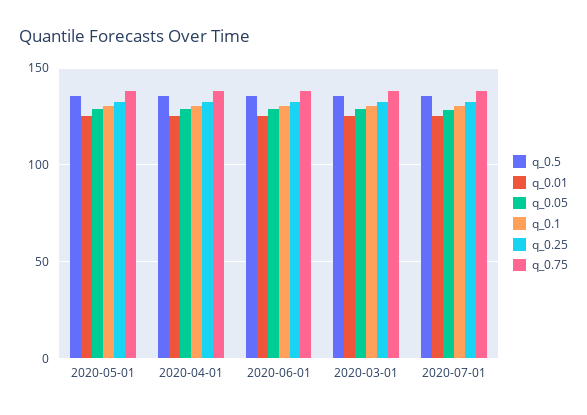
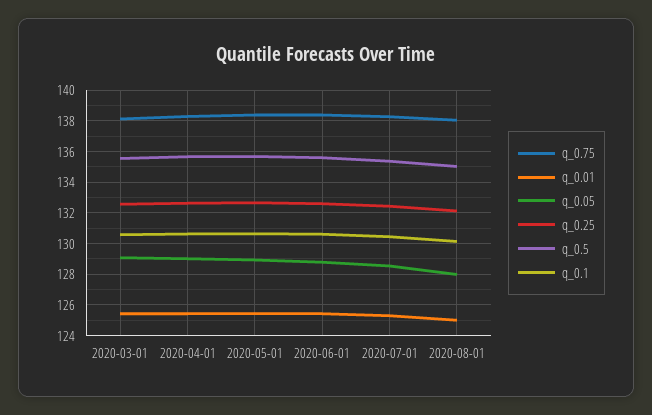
q_0.75, 2020-08-01: none -> 138
q_0.01, 2020-08-01: none -> 125
q_0.05, 2020-08-01: none -> 128
q_0.25, 2020-08-01: none -> 132
q_0.5, 2020-08-01: none -> 135
q_0.1, 2020-08-01: none -> 130

